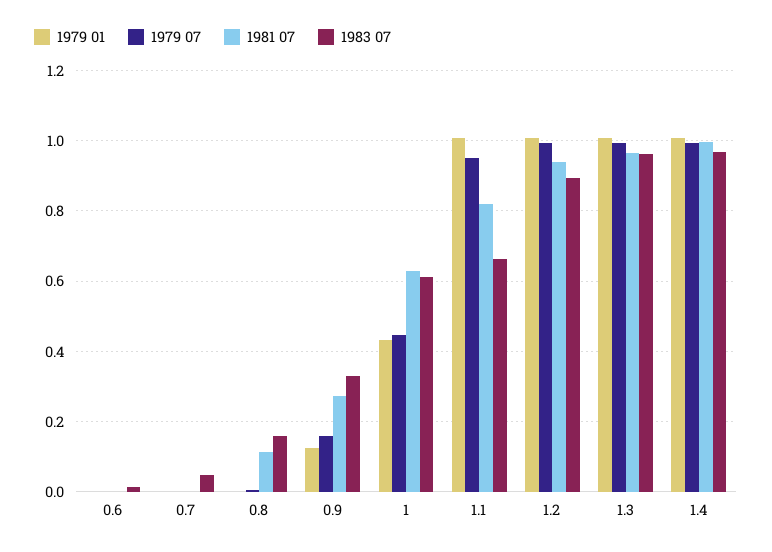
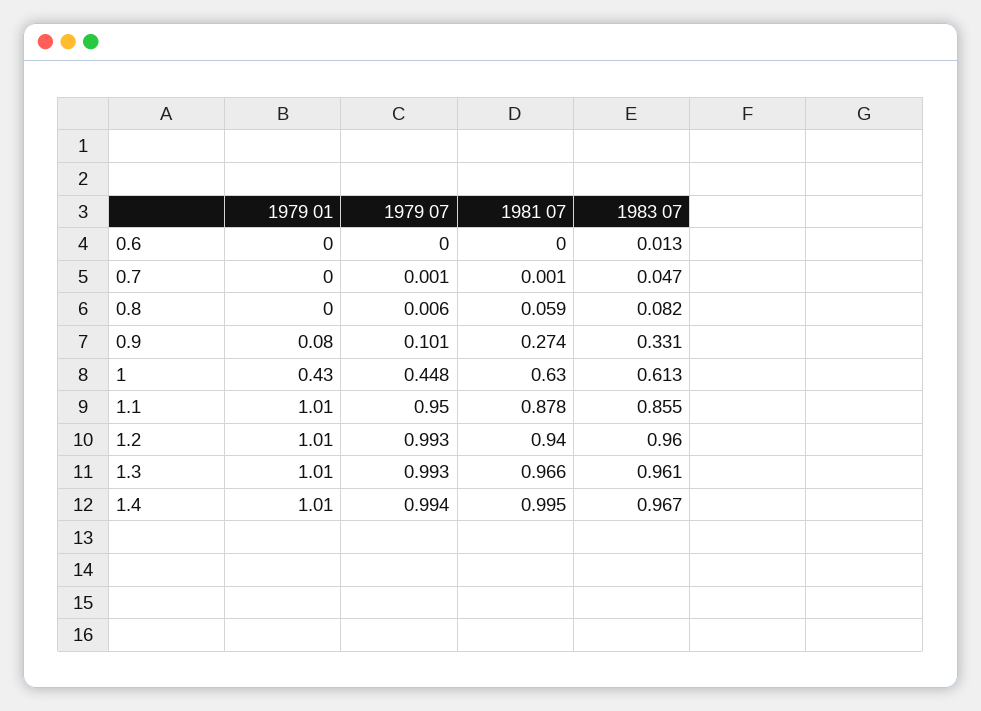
1981 07, 0.8: 0.12 -> 0.059
1983 07, 0.8: 0.16 -> 0.082
1979 01, 0.9: 0.12 -> 0.08
1979 07, 0.9: 0.16 -> 0.101
1981 07, 1.1: 0.82 -> 0.878
1983 07, 1.1: 0.66 -> 0.855
1983 07, 1.2: 0.9 -> 0.96

